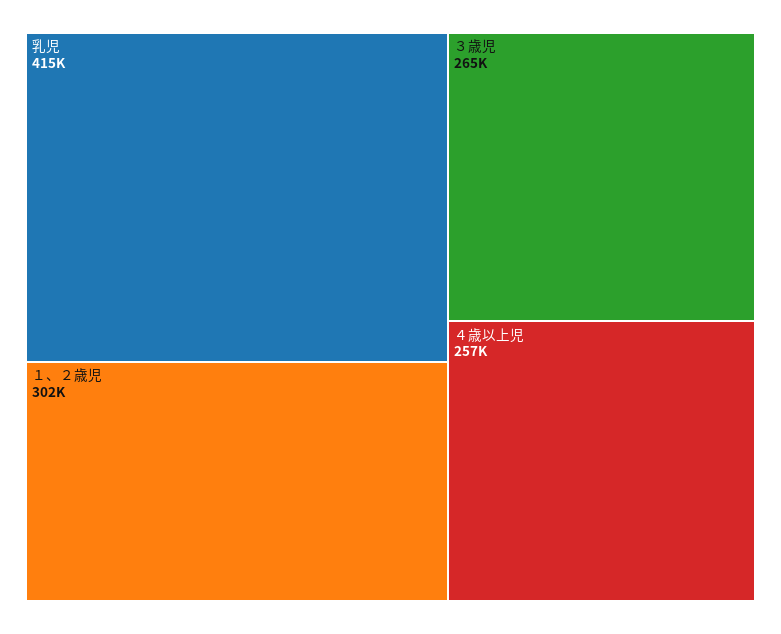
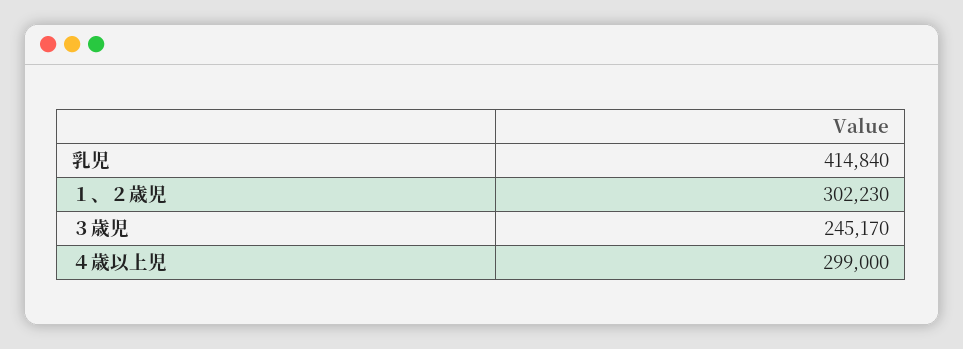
３歳児: 265000 -> 245170
４歳以上児: 257000 -> 299000

